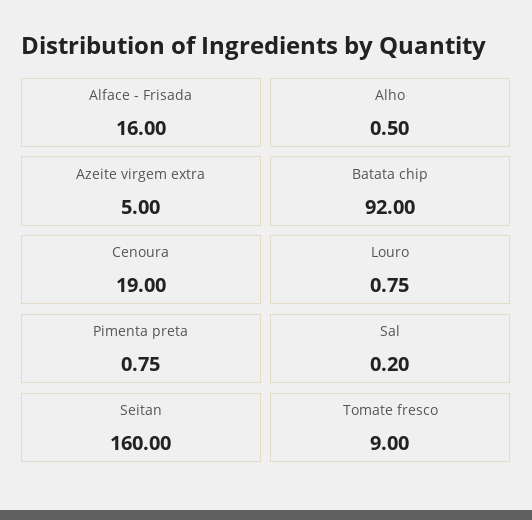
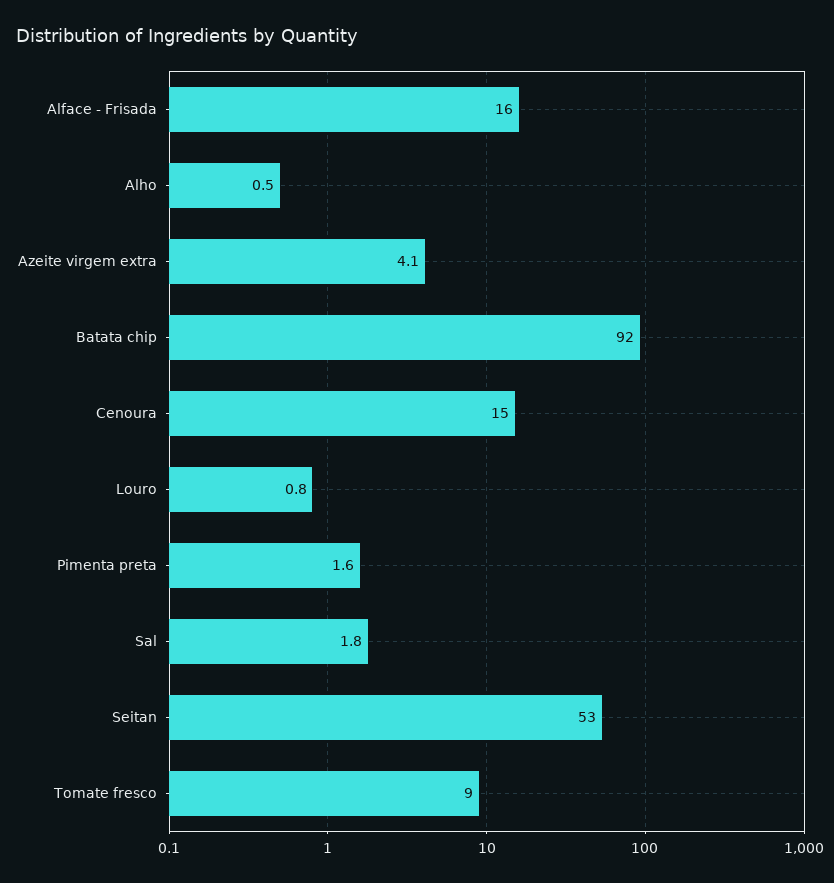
Azeite virgem extra: 5 -> 4.1
Cenoura: 19 -> 15
Pimenta preta: 0.75 -> 1.6
Sal: 0.2 -> 1.8
Seitan: 160 -> 53

